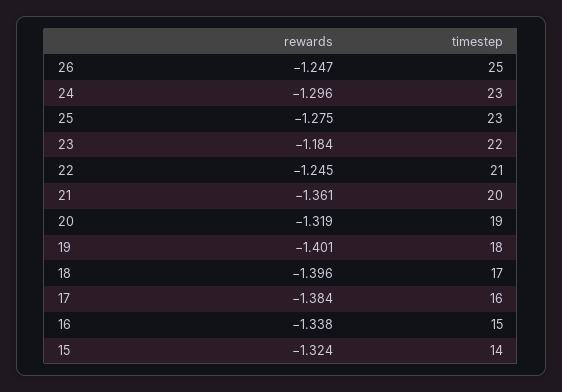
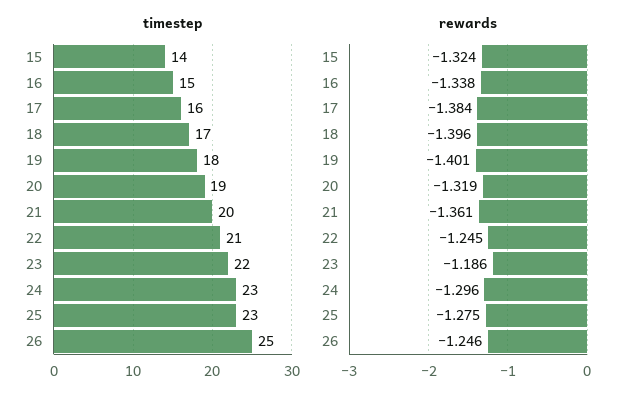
rewards, 26: -1.247 -> -1.246
rewards, 23: -1.184 -> -1.186

